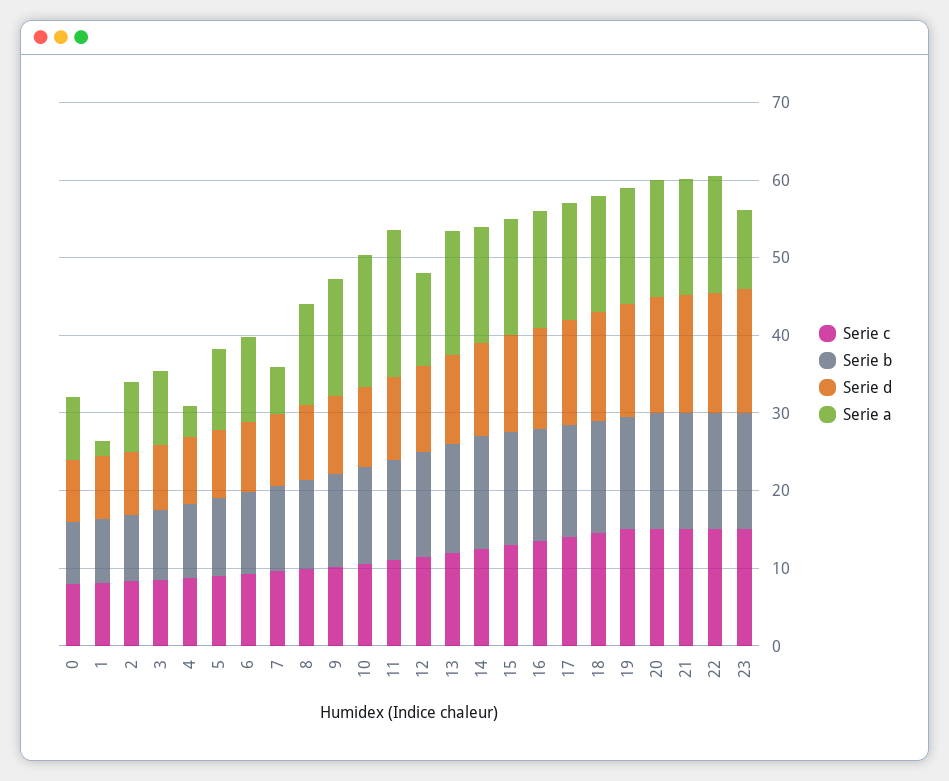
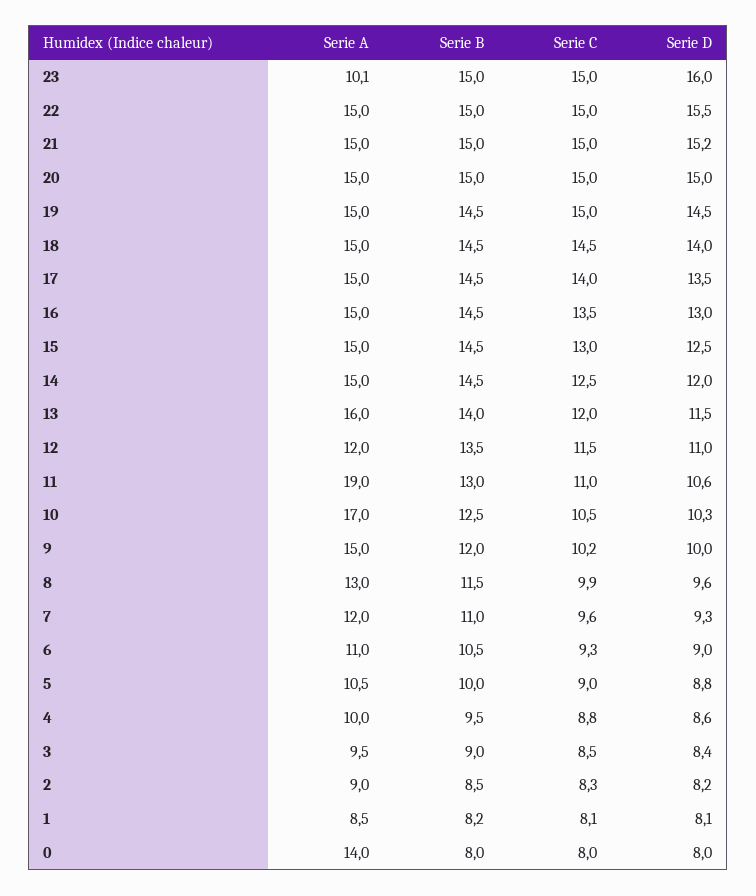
Serie a, 0: 8 -> 14
Serie a, 1: 2 -> 8.5
Serie a, 4: 4 -> 10
Serie a, 7: 6 -> 12

